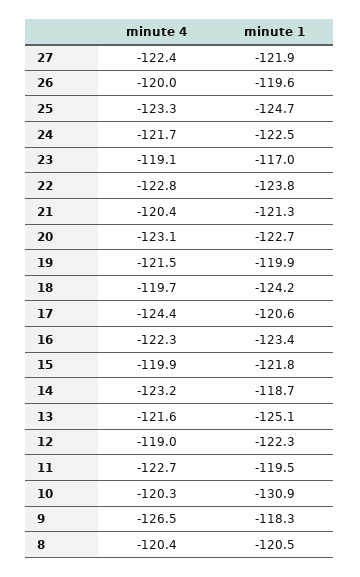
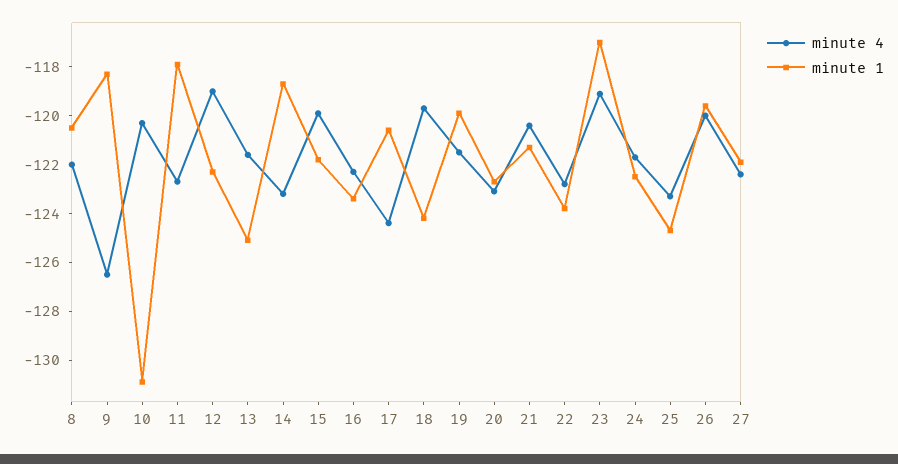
minute 1, 11: -119.5 -> -118
minute 4, 8: -120.4 -> -122

